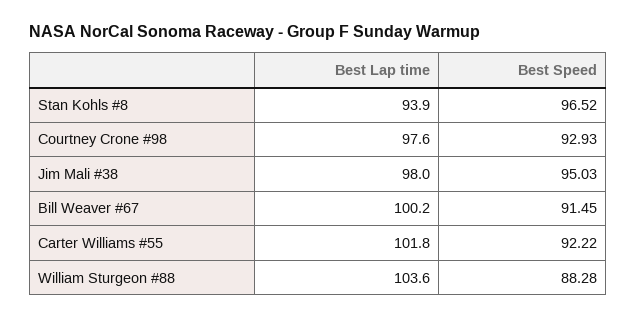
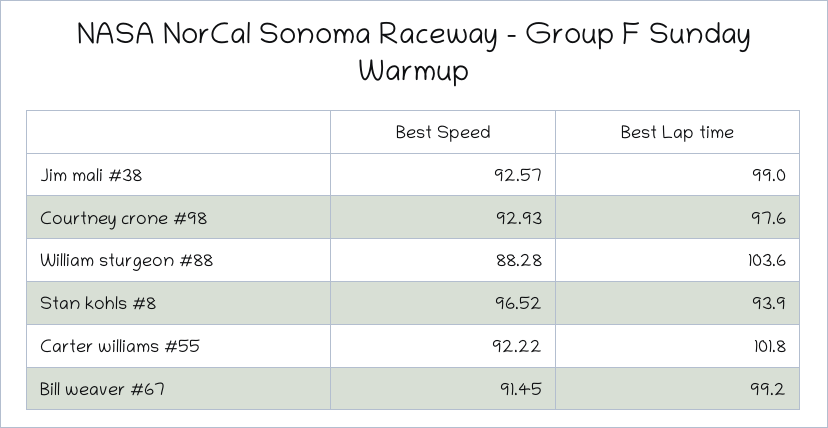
Best Lap time, Jim Mali #38: 98 -> 99
Best Speed, Jim Mali #38: 95.03 -> 92.57
Best Lap time, Bill Weaver #67: 100.2 -> 99.2

